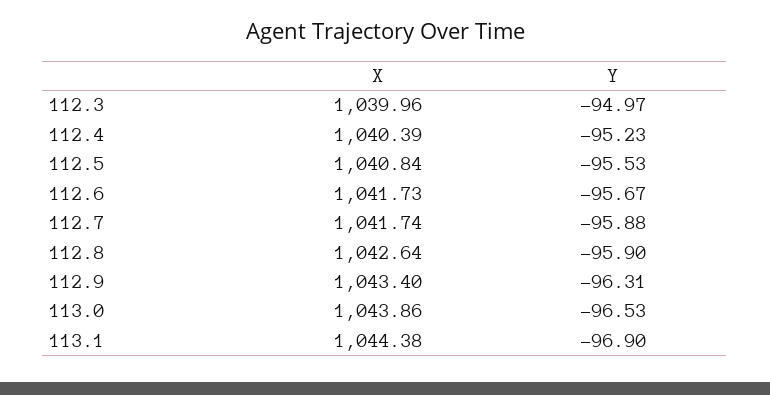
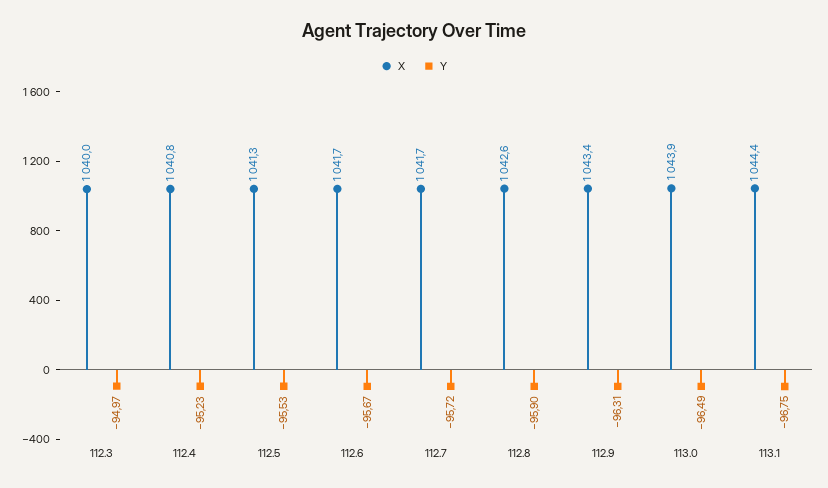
X, 112.4: 1040.39 -> 1040.8
X, 112.5: 1040.84 -> 1041.3
Y, 112.7: -95.88 -> -95.72
Y, 113.0: -96.53 -> -96.49
Y, 113.1: -96.9 -> -96.75

